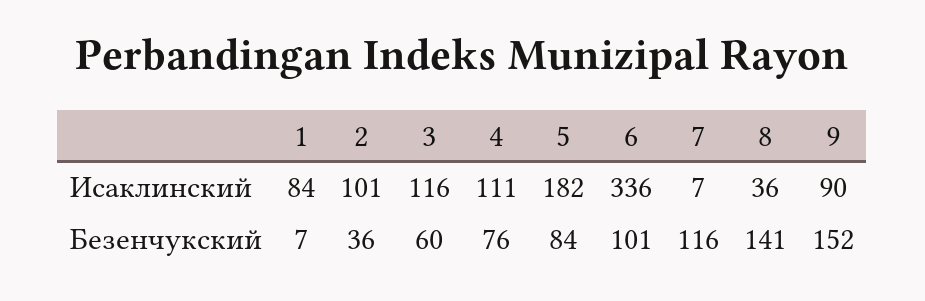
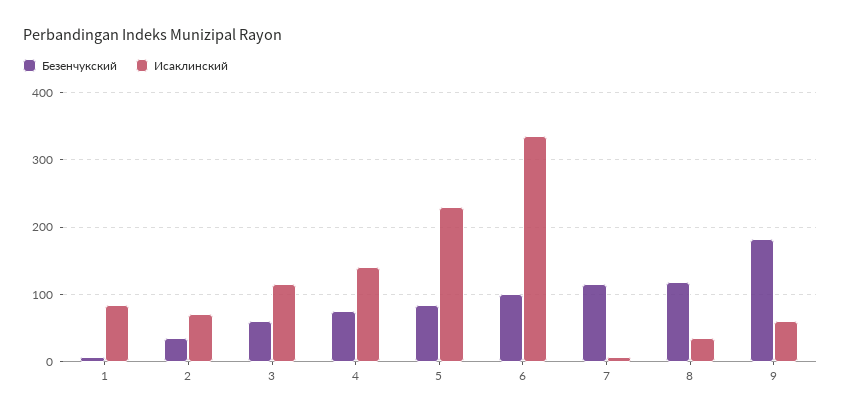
Исаклинский, 2: 101 -> 70
Исаклинский, 4: 111 -> 140
Исаклинский, 5: 182 -> 230
Исаклинский, 9: 90 -> 60
Безенчукский, 8: 141 -> 120
Безенчукский, 9: 152 -> 180

